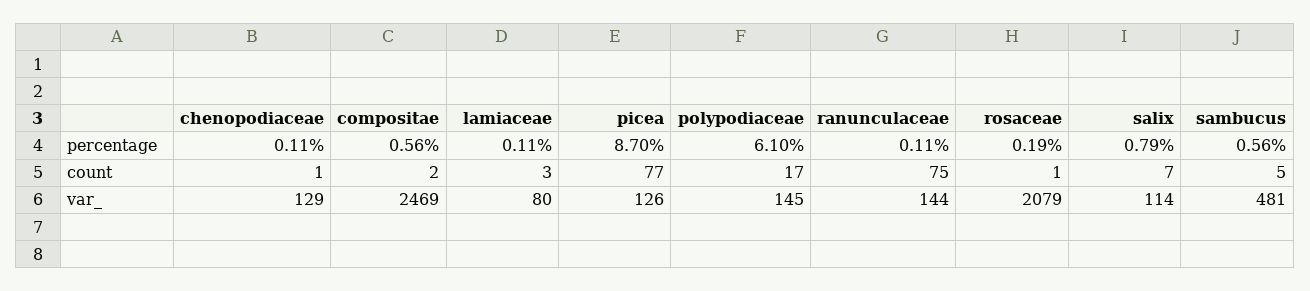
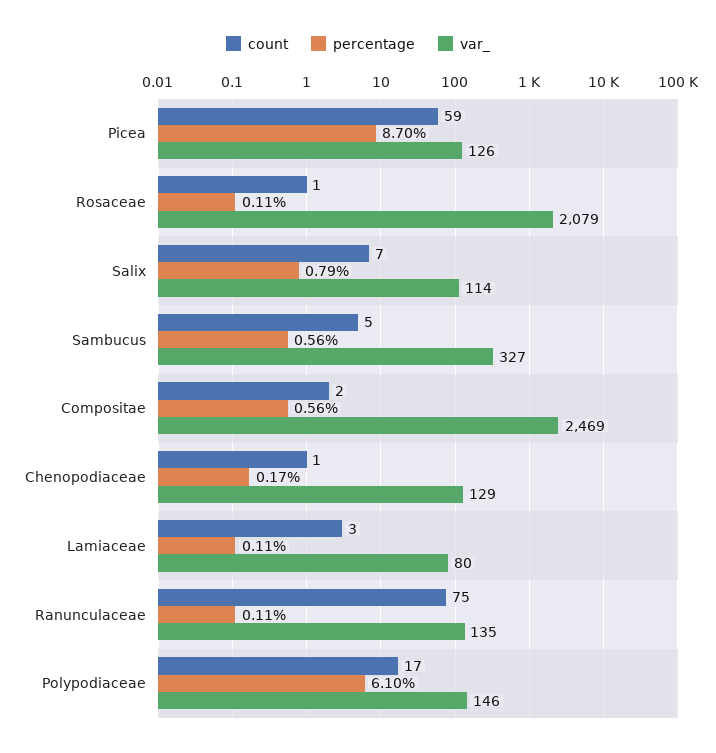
percentage, chenopodiaceae: 0.11 -> 0.17
percentage, rosaceae: 0.19 -> 0.11
count, picea: 77 -> 59
var_, polypodiaceae: 145 -> 146
var_, ranunculaceae: 144 -> 135
var_, sambucus: 481 -> 327

